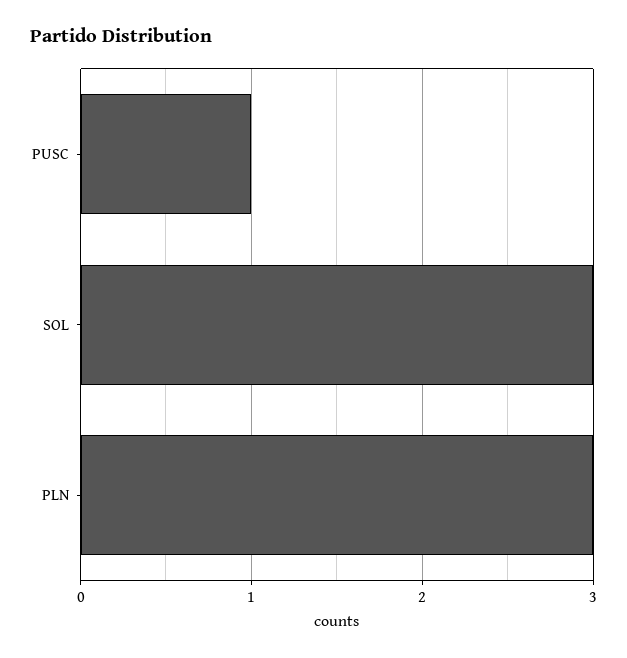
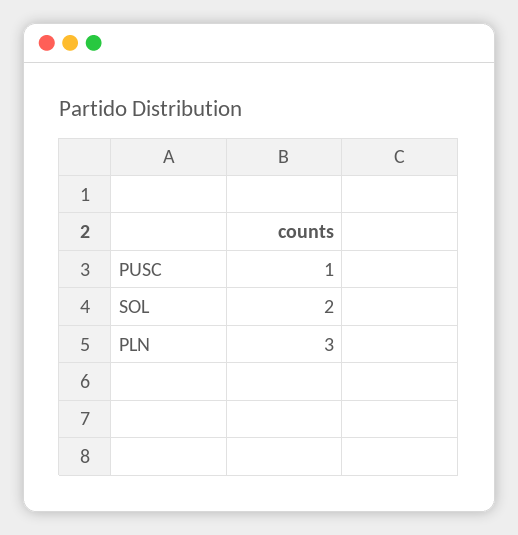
SOL: 3 -> 2

